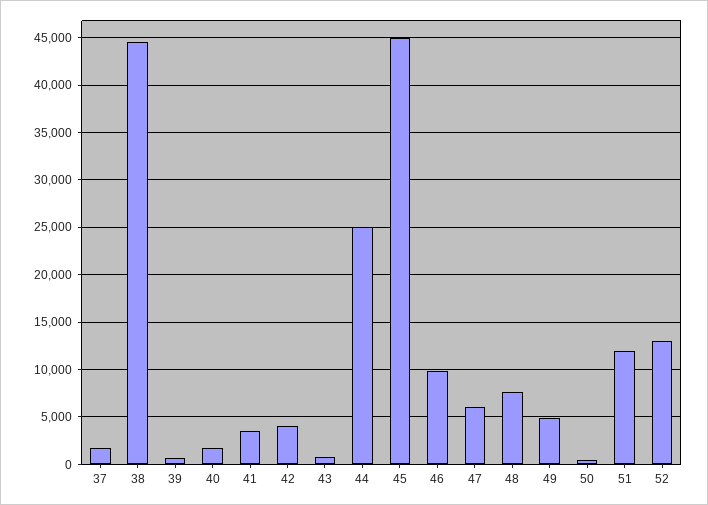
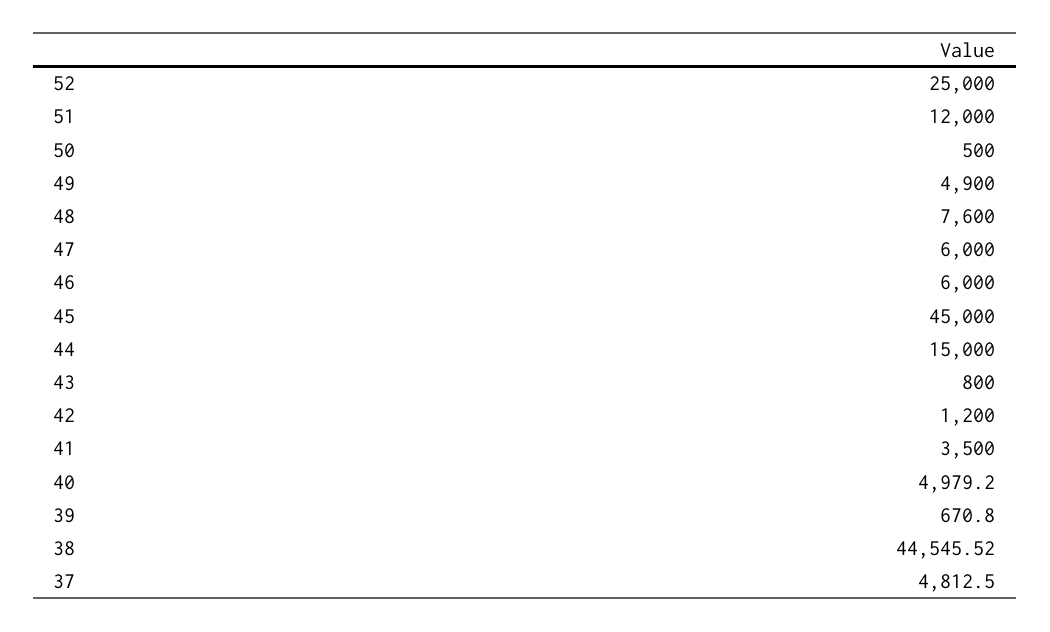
37: 2000 -> 4812.5
40: 2000 -> 4979.2
42: 4000 -> 1200
44: 25000 -> 15000
46: 10000 -> 6000
52: 13000 -> 25000

